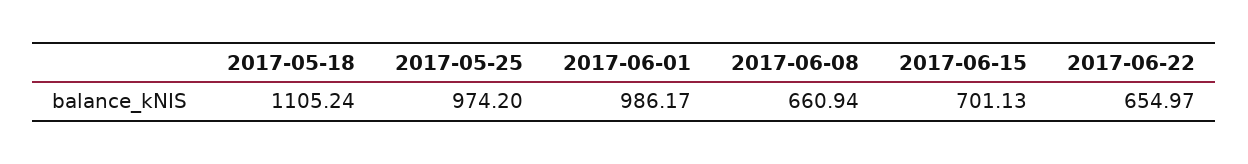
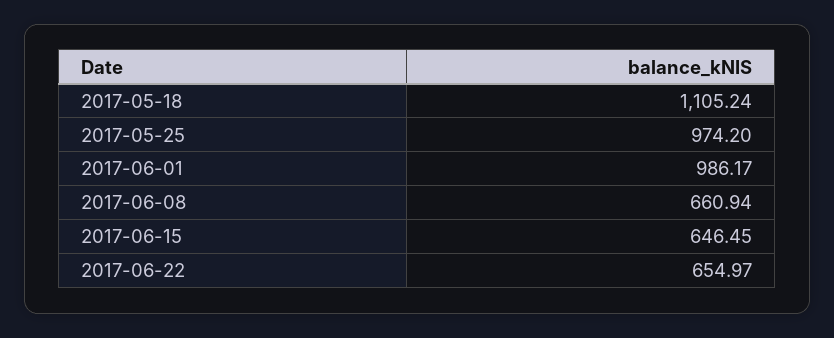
2017-06-15: 701.13 -> 646.45

